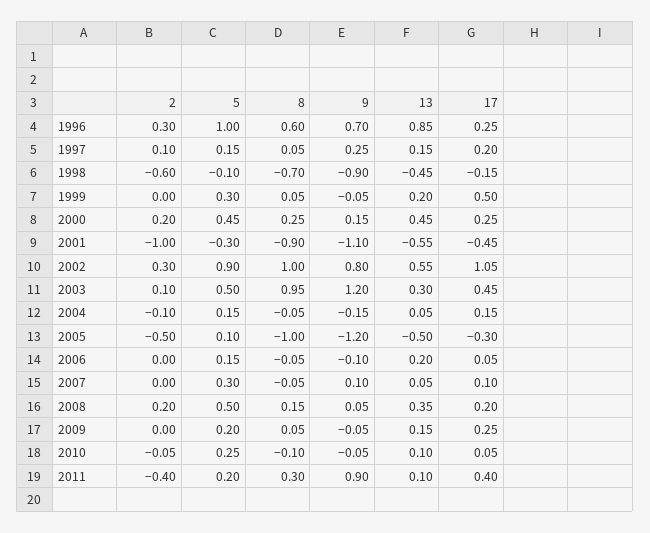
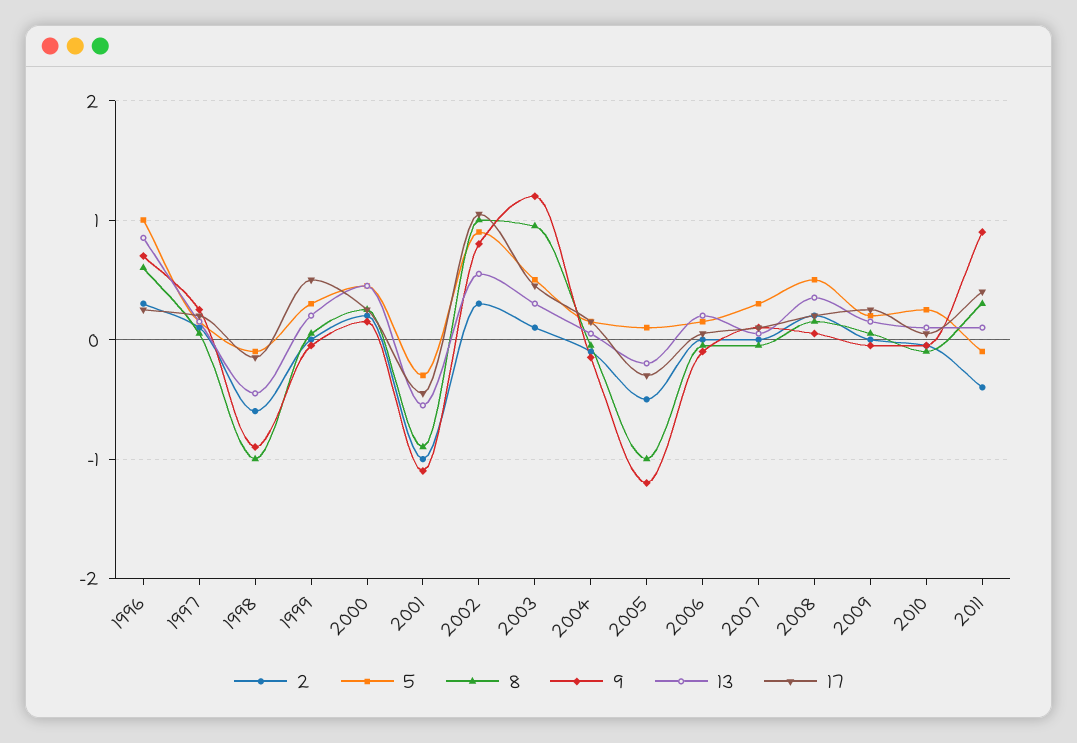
8, 1998: -0.7 -> -1
13, 2005: -0.5 -> -0.2
5, 2011: 0.2 -> -0.1

